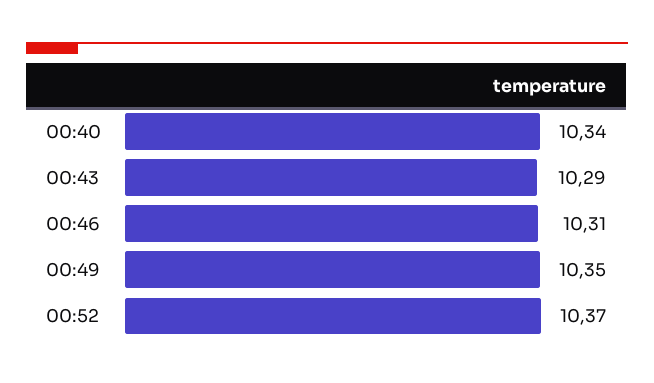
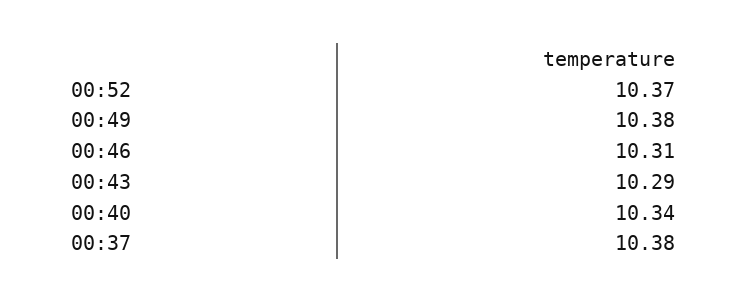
00:49: 10.35 -> 10.38
00:37: none -> 10.38

